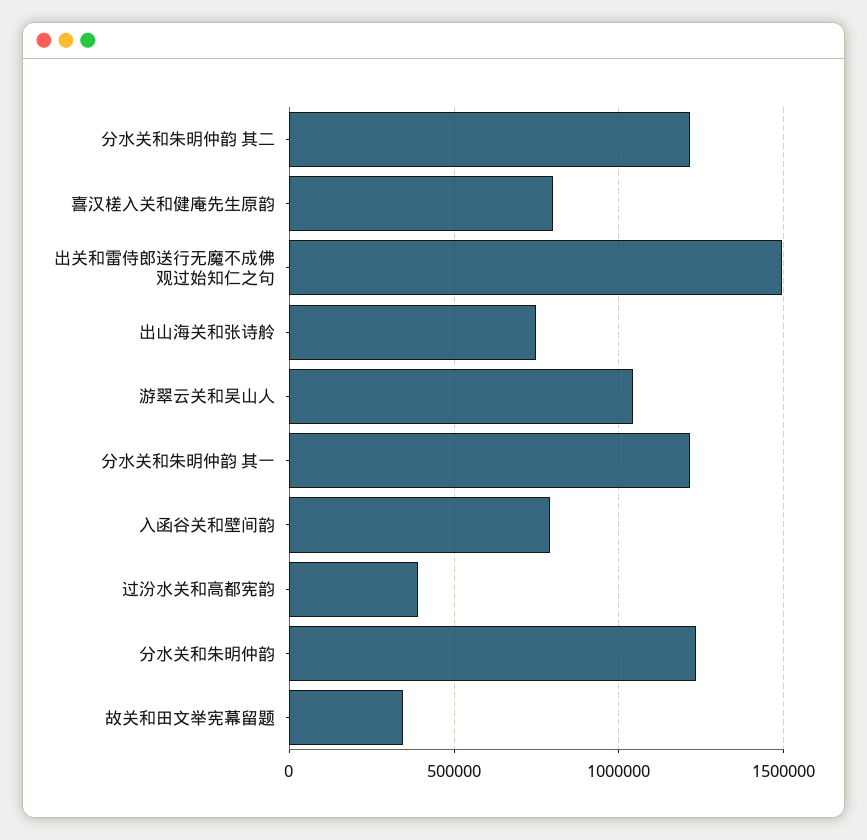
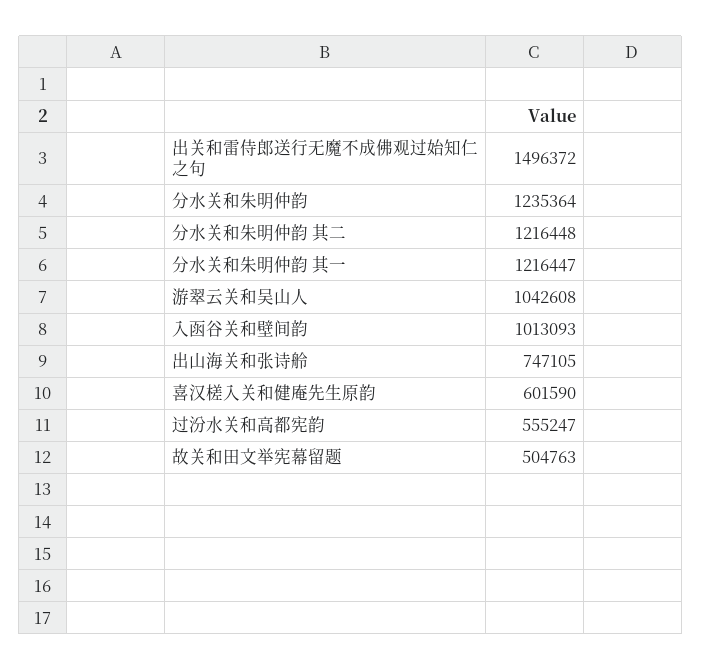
喜汉槎入关和健庵先生原韵: 800000 -> 601590
入函谷关和壁间韵: 800000 -> 1013093
过汾水关和高都宪韵: 400000 -> 555247
故关和田文举宪幕留题: 350000 -> 504763

